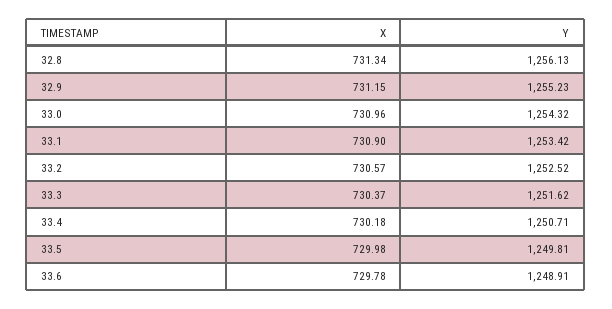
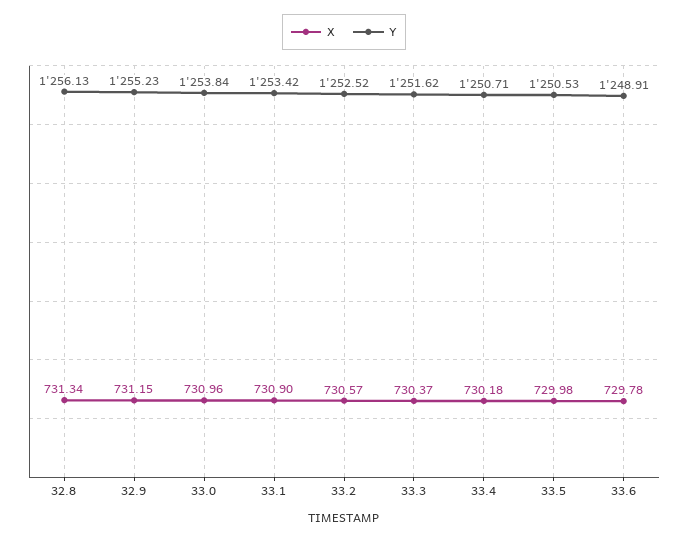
Y, 33.0: 1254.32 -> 1253.84
Y, 33.5: 1249.81 -> 1250.53

